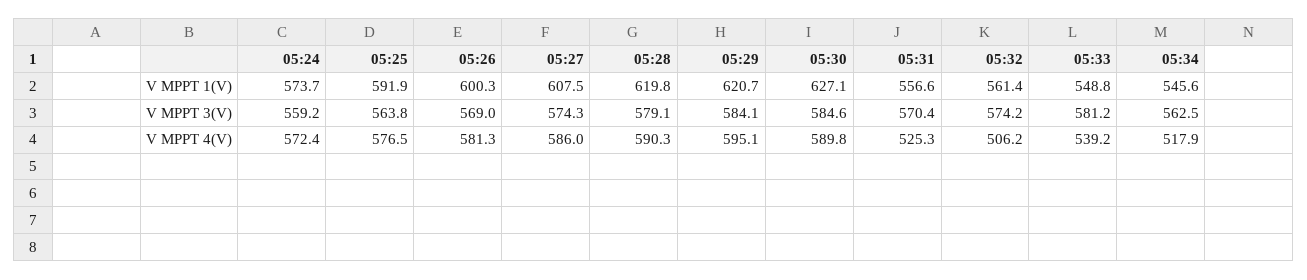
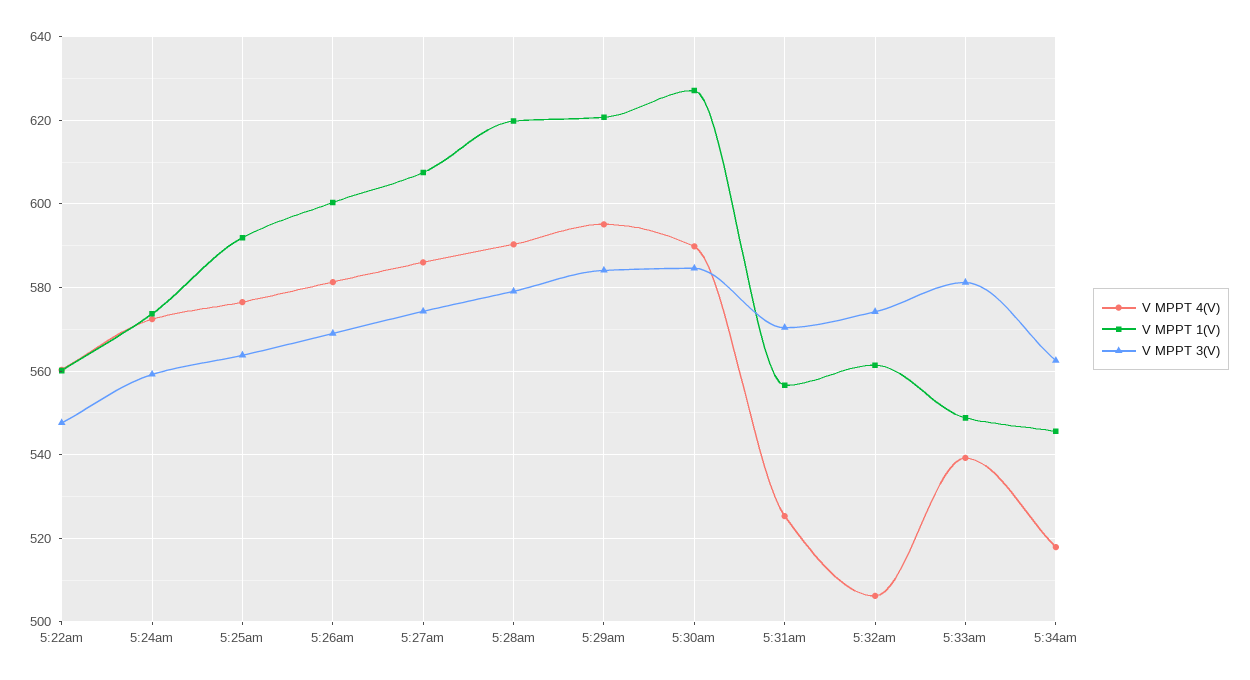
V MPPT 4(V), 5:22am: none -> 560
V MPPT 1(V), 5:22am: none -> 560
V MPPT 3(V), 5:22am: none -> 548

